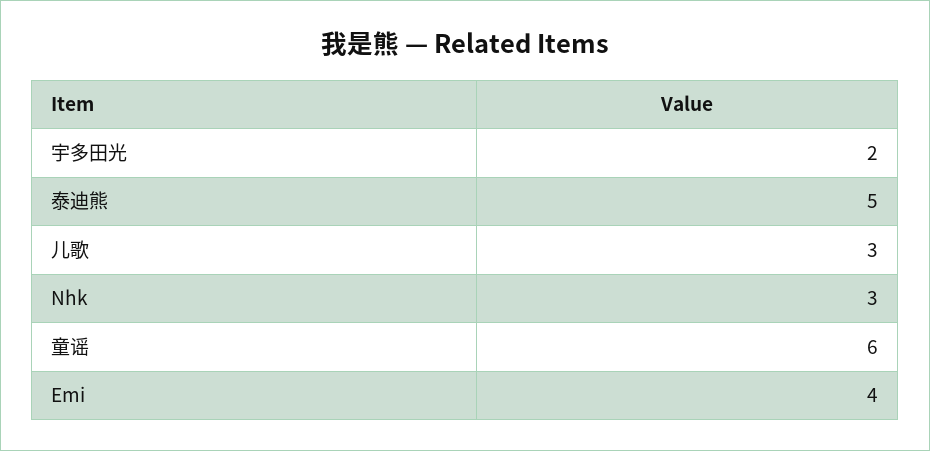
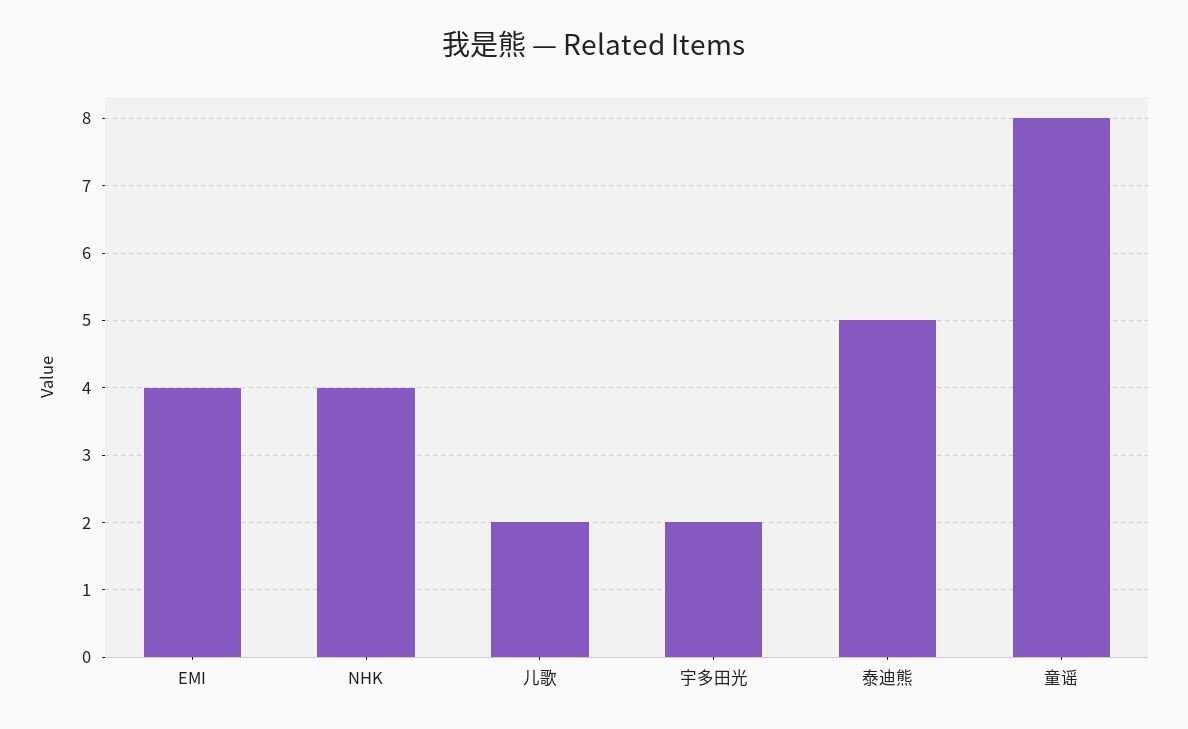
儿歌: 3 -> 2
Nhk: 3 -> 4
童谣: 6 -> 8

